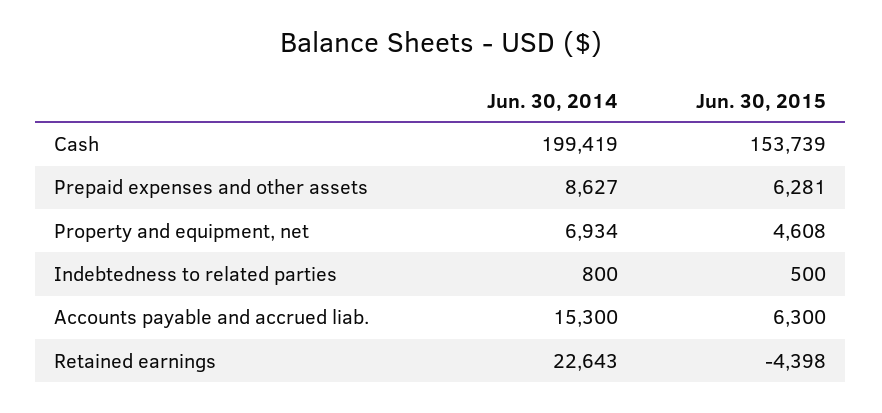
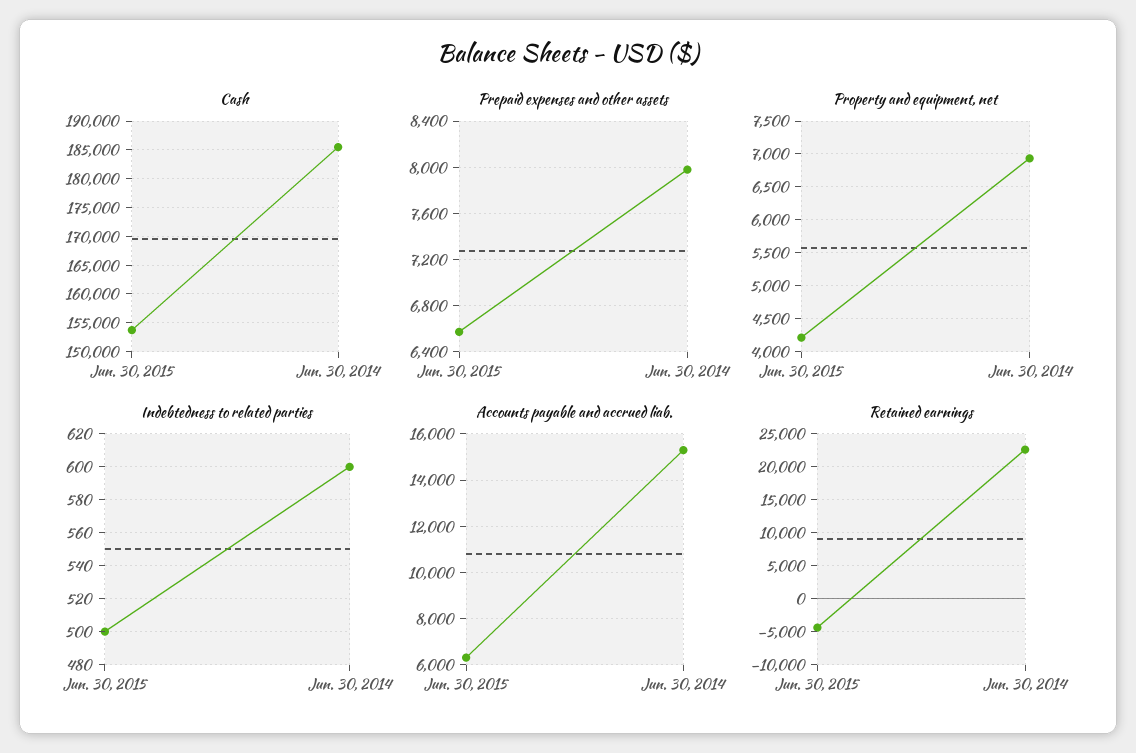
Cash, Jun. 30, 2014: 199419 -> 185000
Prepaid expenses and other assets, Jun. 30, 2014: 8627 -> 8000
Prepaid expenses and other assets, Jun. 30, 2015: 6281 -> 6600
Property and equipment, net, Jun. 30, 2015: 4608 -> 4200
Indebtedness to related parties, Jun. 30, 2014: 800 -> 600

